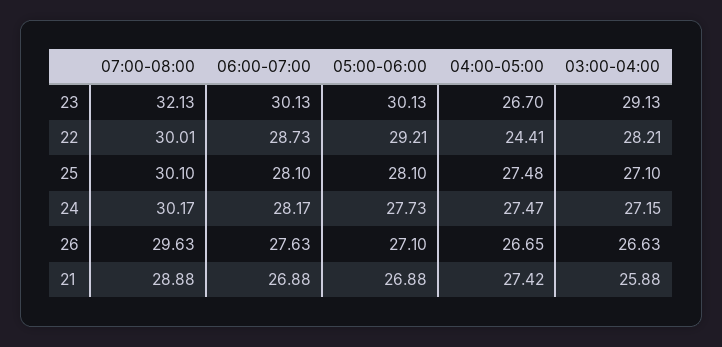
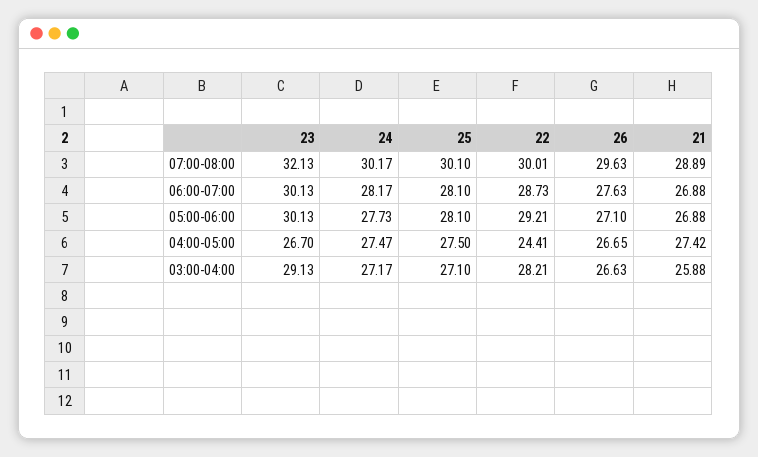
04:00-05:00, 25: 27.48 -> 27.5
03:00-04:00, 24: 27.15 -> 27.17
07:00-08:00, 21: 28.88 -> 28.89

